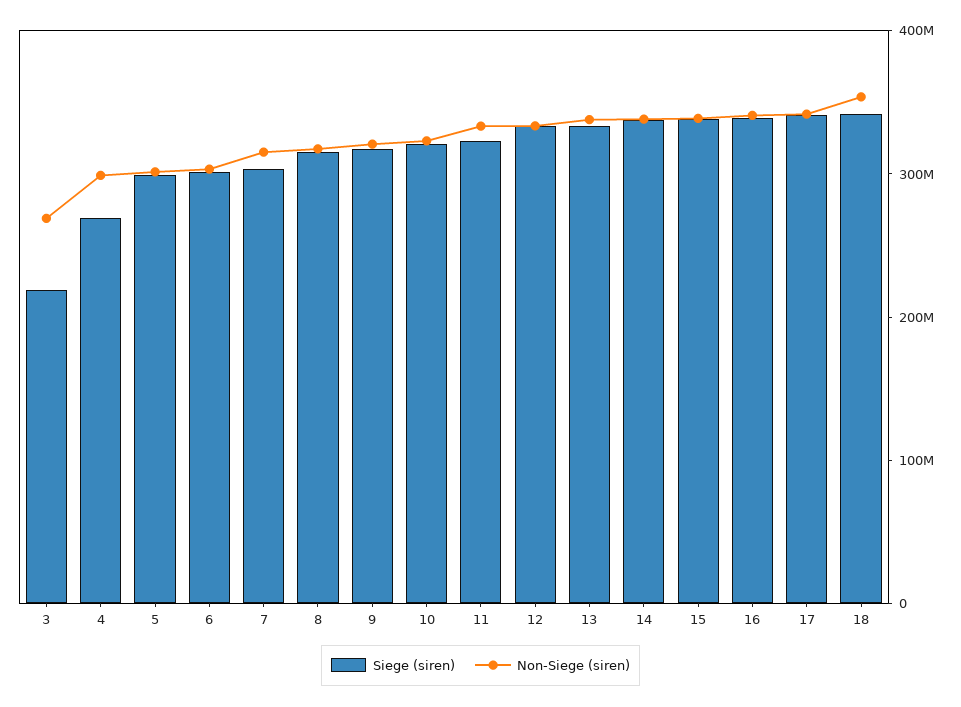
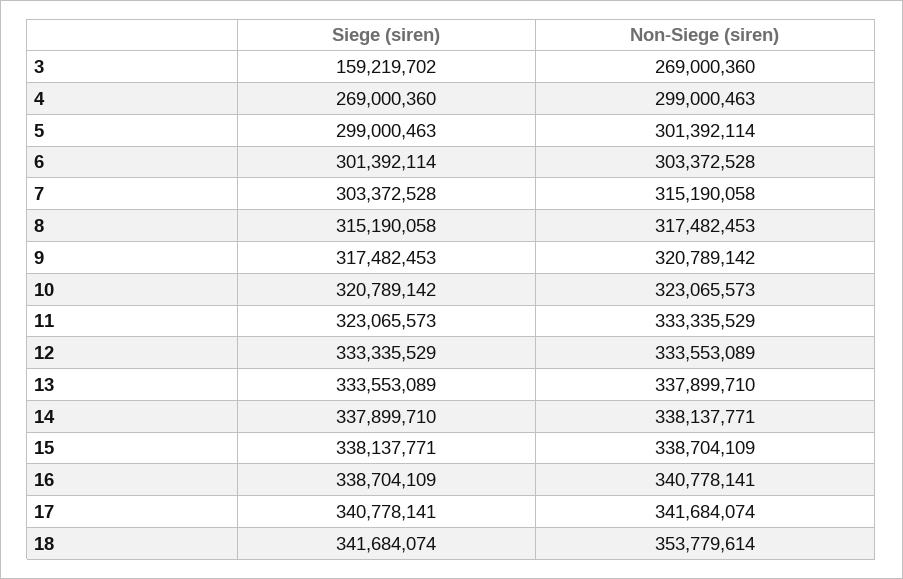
Siege (siren), 3: 220000000 -> 159219702

